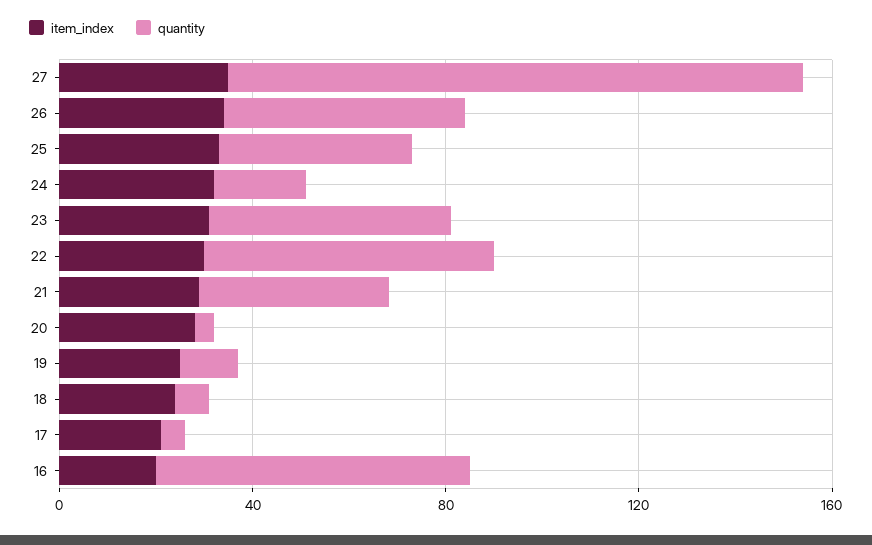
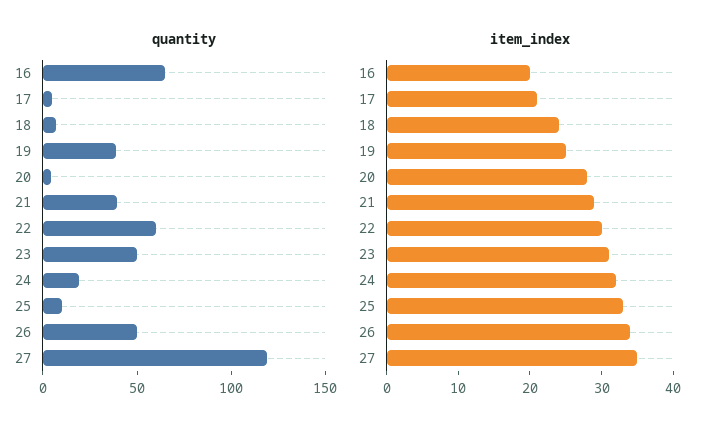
quantity, 25: 40 -> 10
quantity, 19: 10 -> 40

